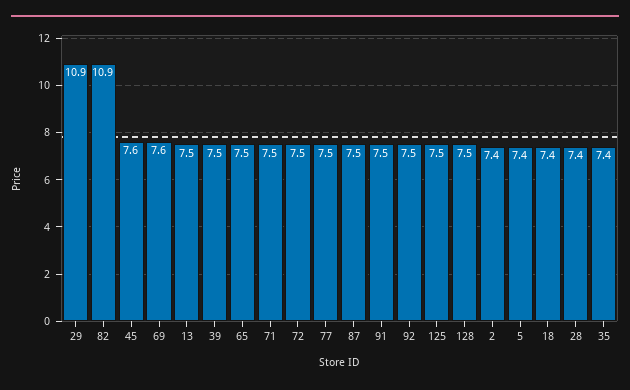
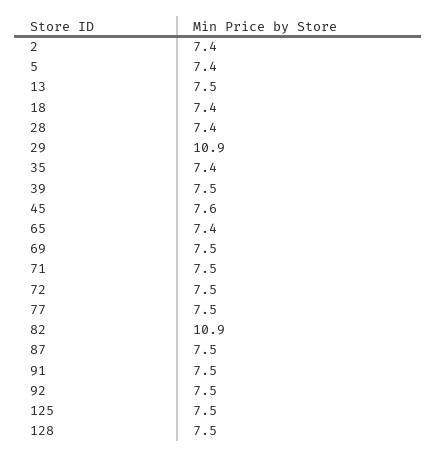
69: 7.6 -> 7.5
65: 7.5 -> 7.4

